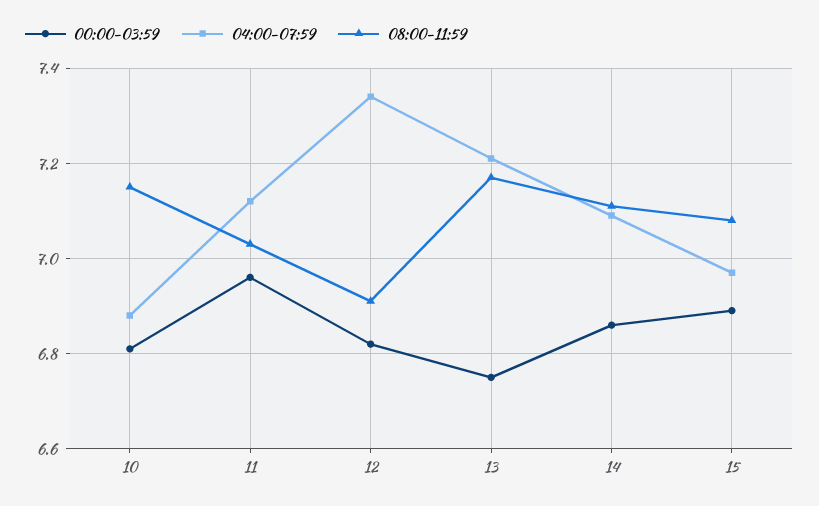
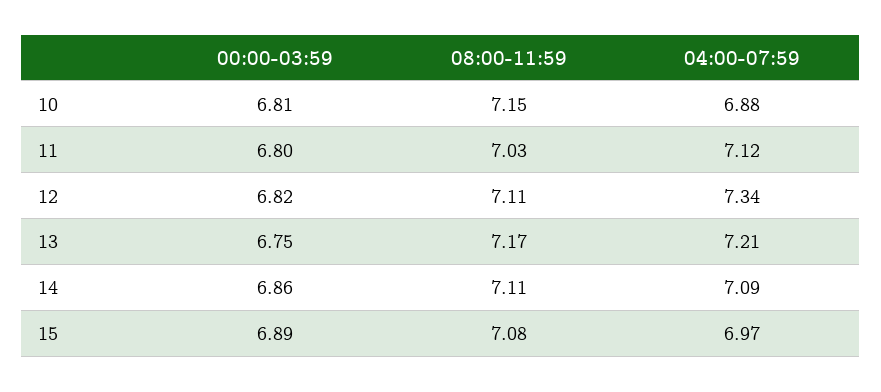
00:00-03:59, 11: 6.95 -> 6.8
08:00-11:59, 12: 6.9 -> 7.11

